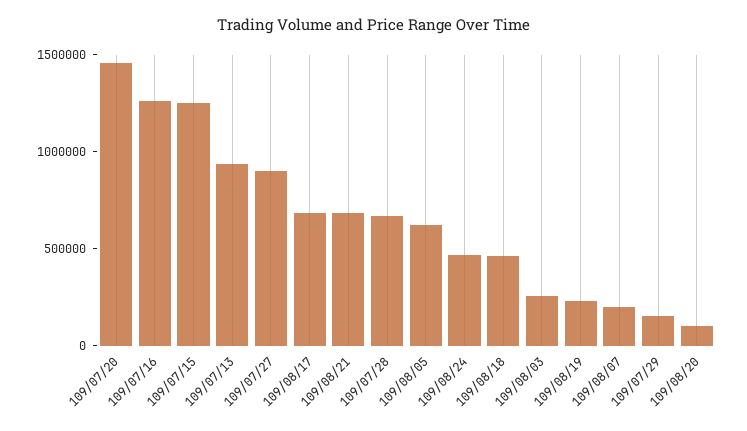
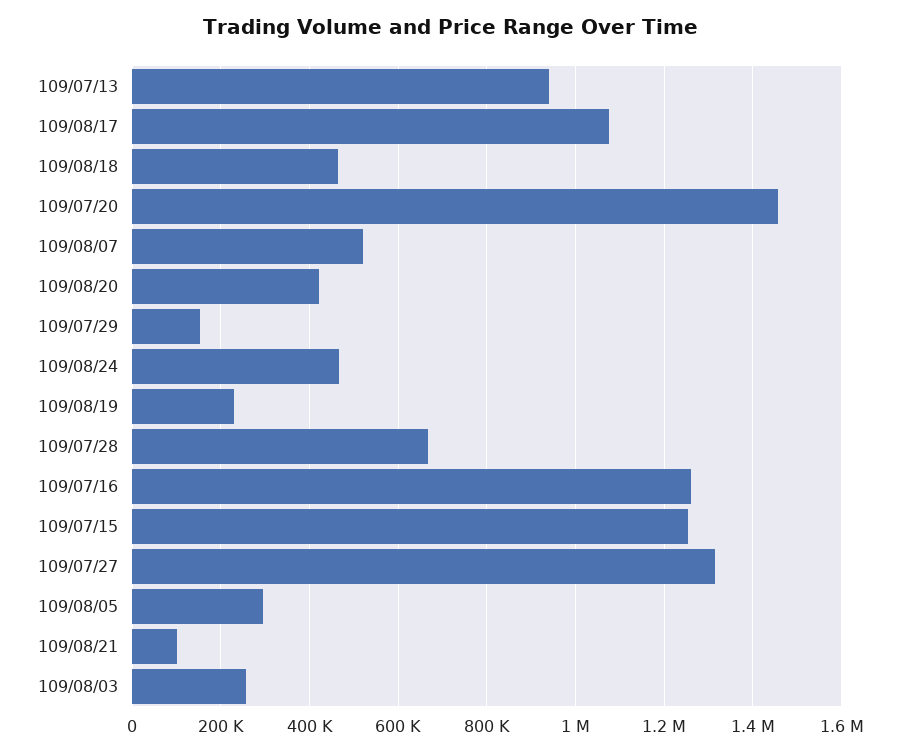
109/07/27: 900000 -> 1320000
109/08/17: 700000 -> 1080000
109/08/21: 700000 -> 100000
109/08/05: 600000 -> 300000
109/08/07: 200000 -> 520000
109/08/20: 100000 -> 420000

